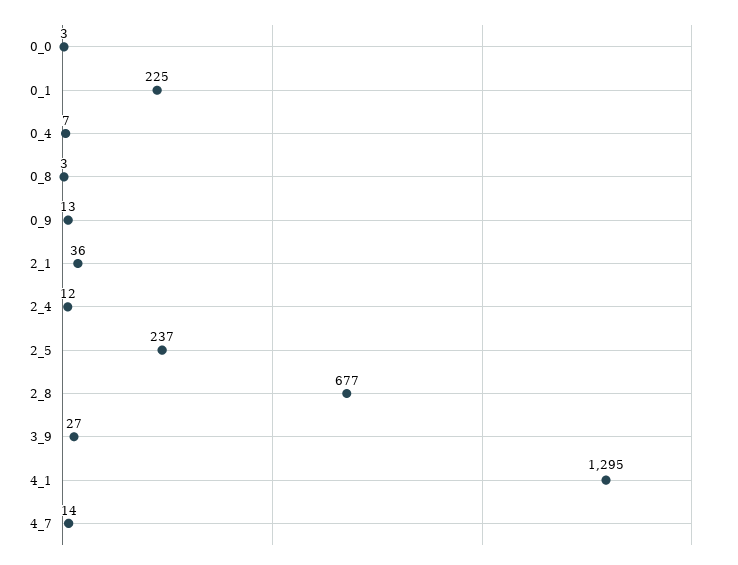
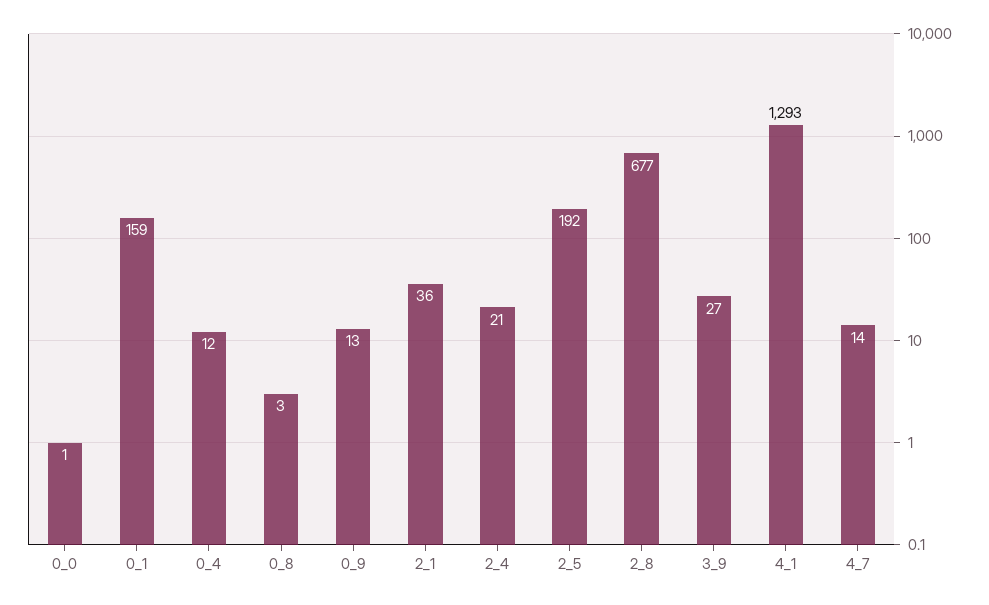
0_0: 3 -> 1
0_1: 225 -> 159
0_4: 7 -> 12
2_4: 12 -> 21
2_5: 237 -> 192
4_1: 1295 -> 1293

